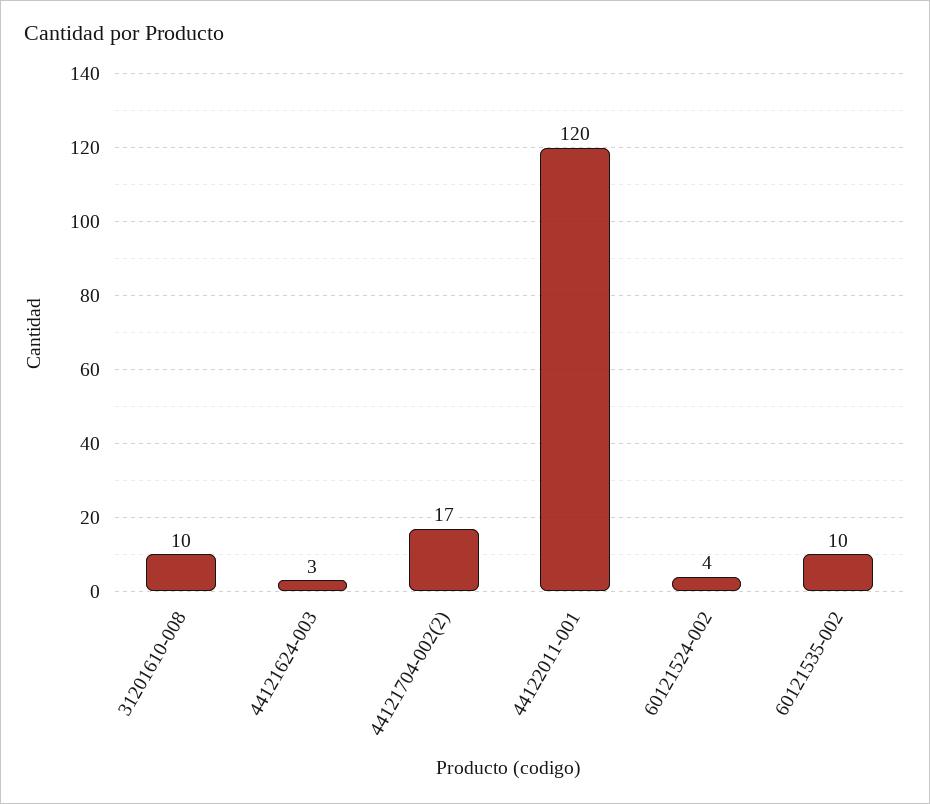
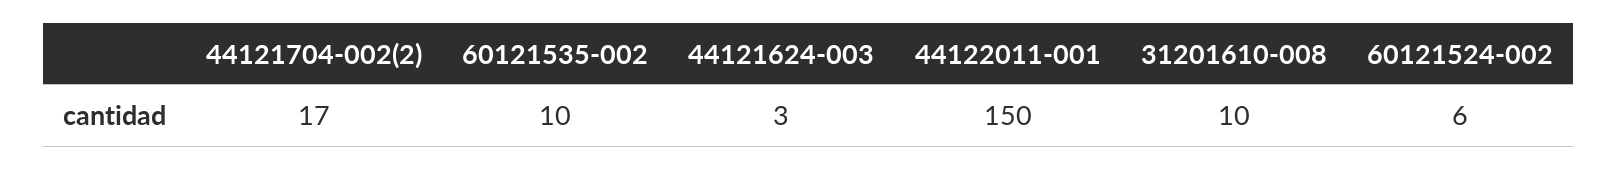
44122011-001: 120 -> 150
60121524-002: 4 -> 6

